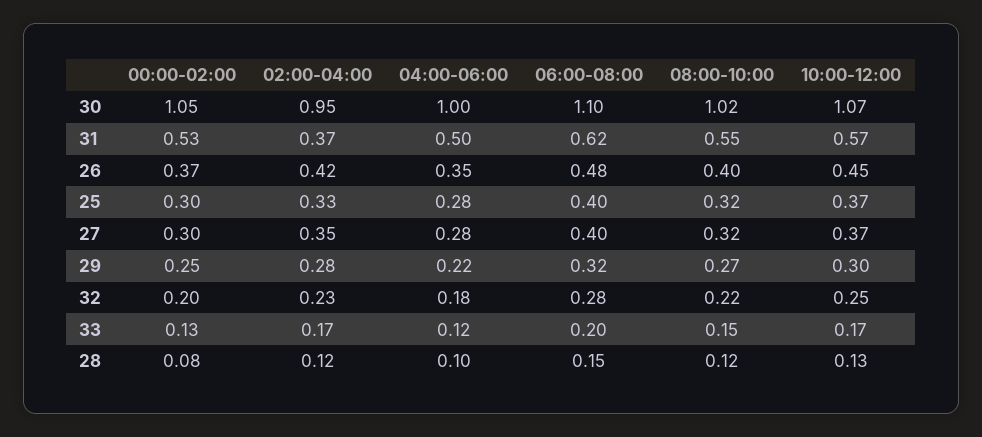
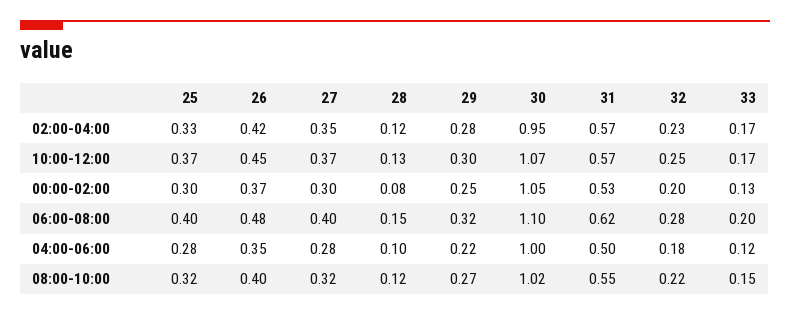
02:00-04:00, 31: 0.37 -> 0.57

